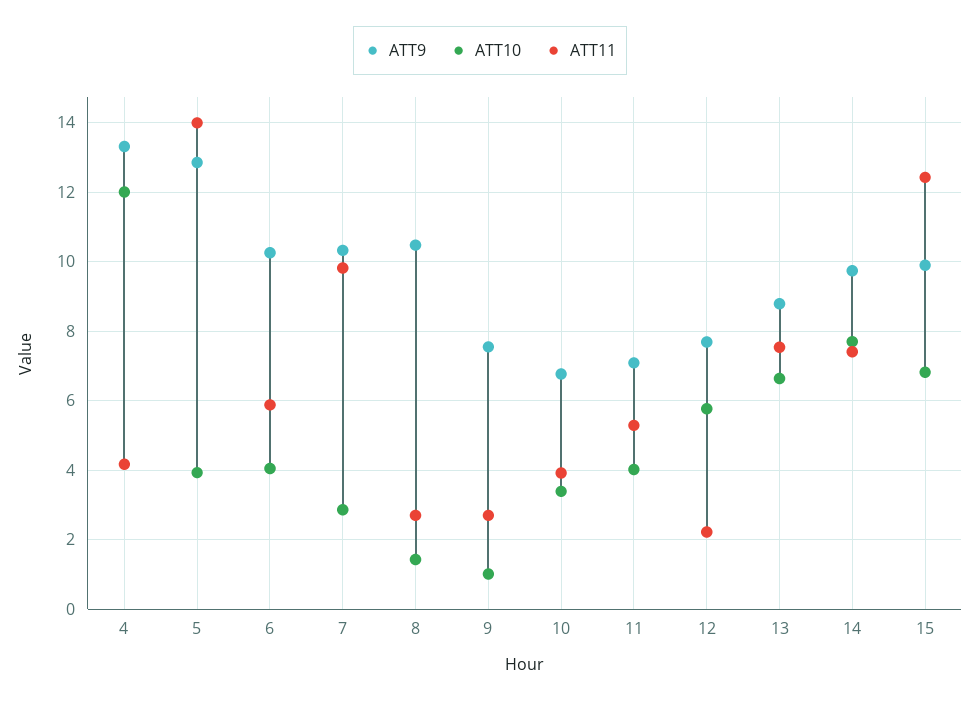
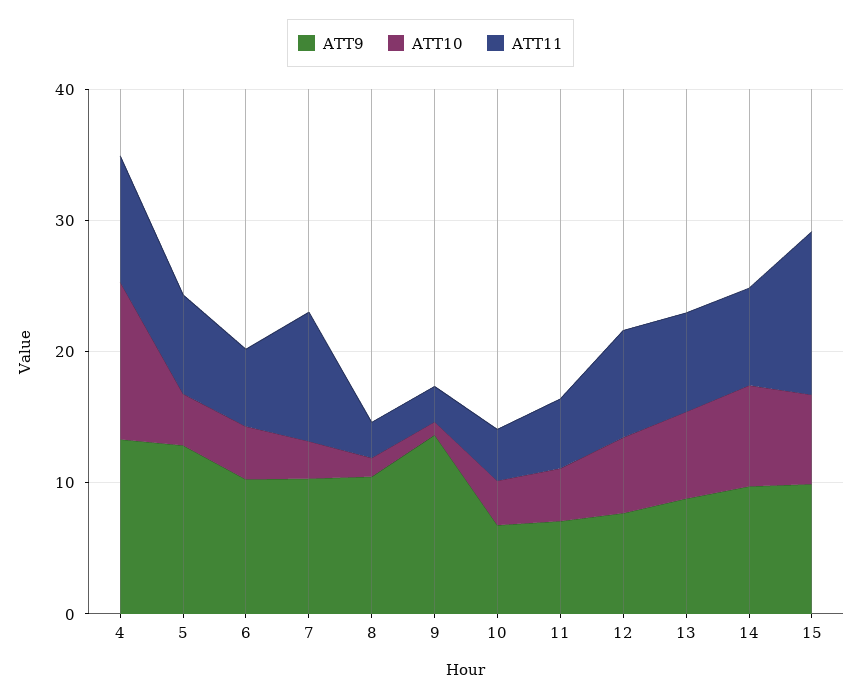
ATT11, 4: 4.2 -> 10
ATT11, 5: 14 -> 8
ATT9, 9: 7.6 -> 14
ATT11, 12: 2.2 -> 8

